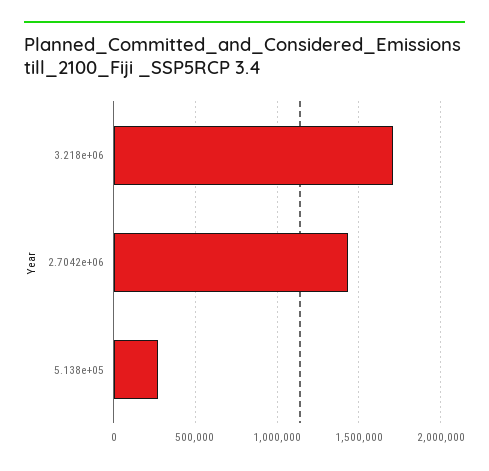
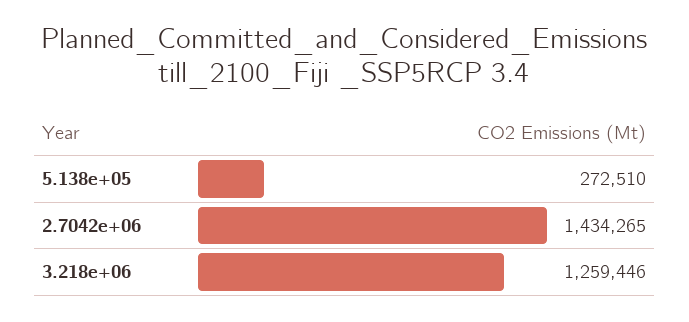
3.218e+06: 1700000 -> 1259446

